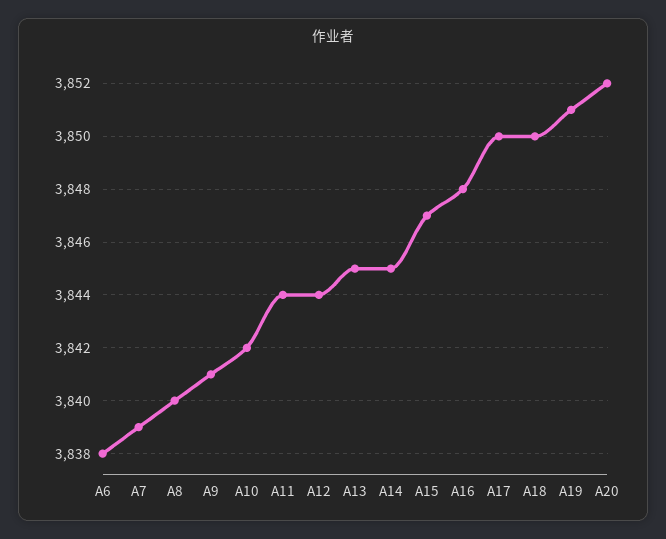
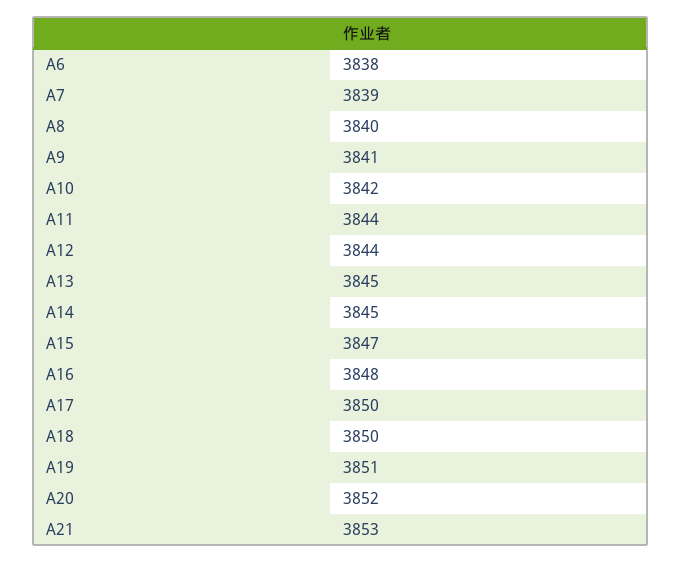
A21: none -> 3853

